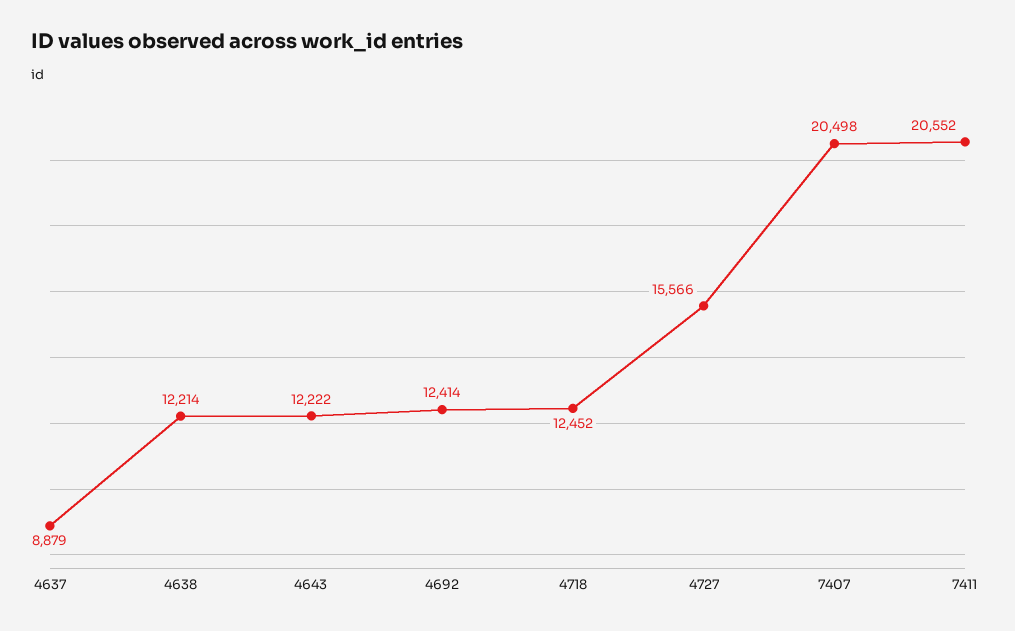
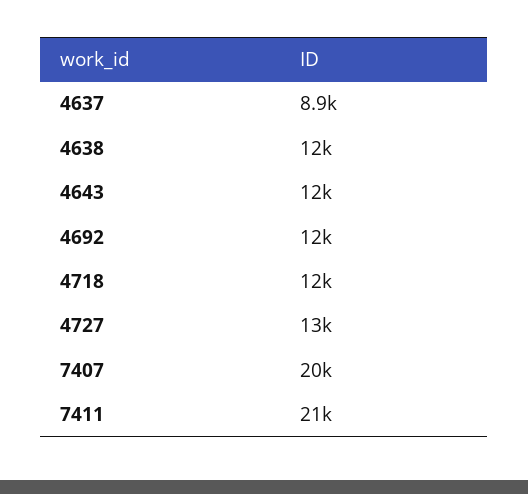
4727: 15566 -> 13000

